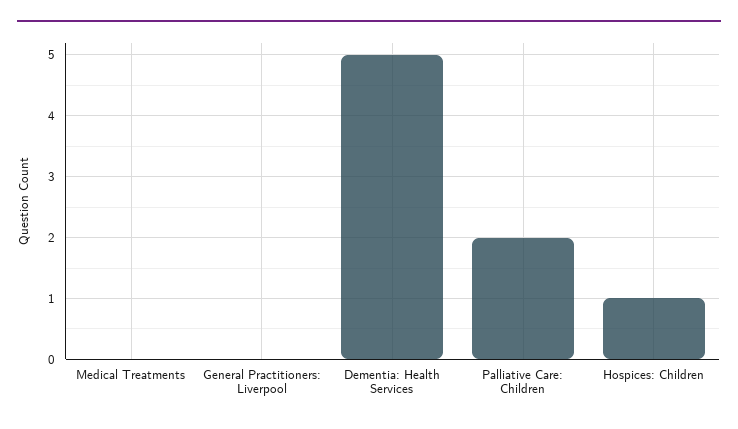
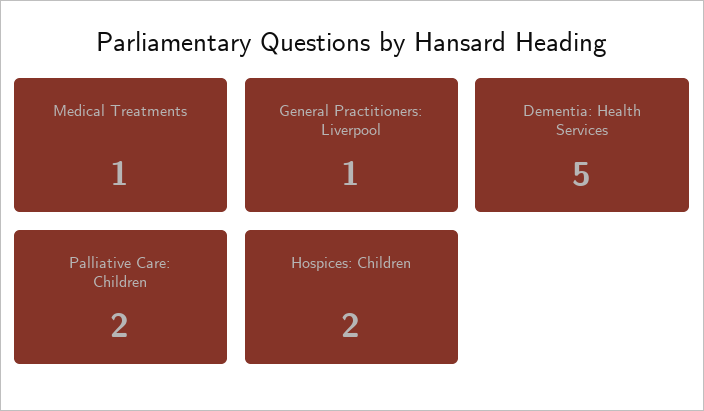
Medical Treatments: 0 -> 1
General Practitioners: Liverpool: 0 -> 1
Hospices: Children: 1 -> 2

